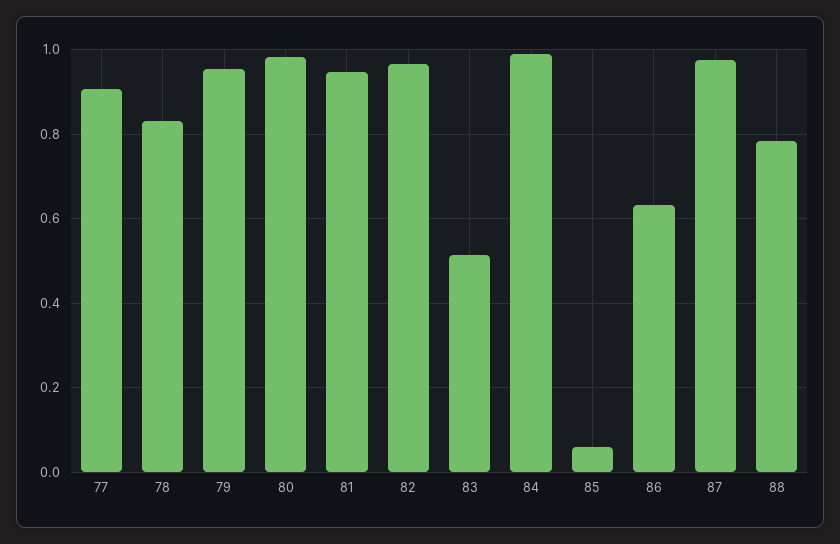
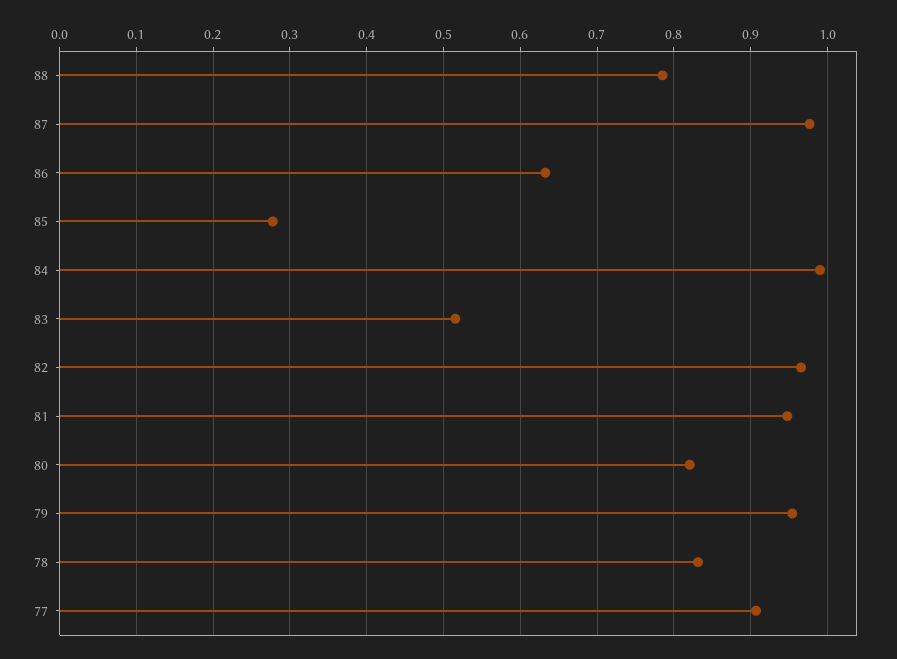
80: 0.98 -> 0.82
85: 0.06 -> 0.28

